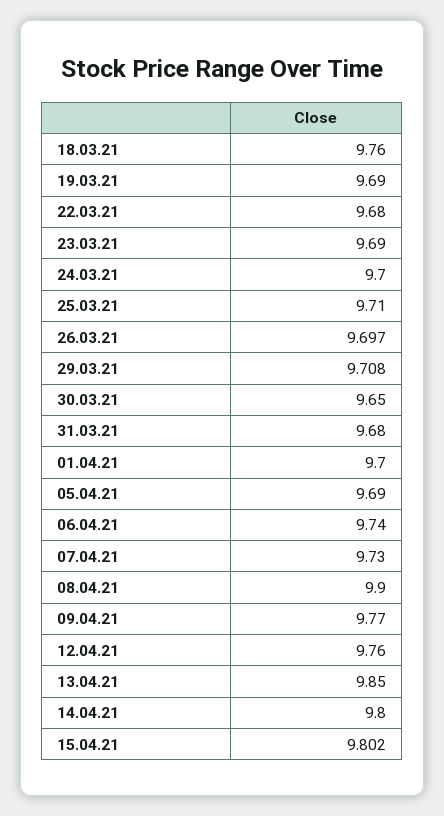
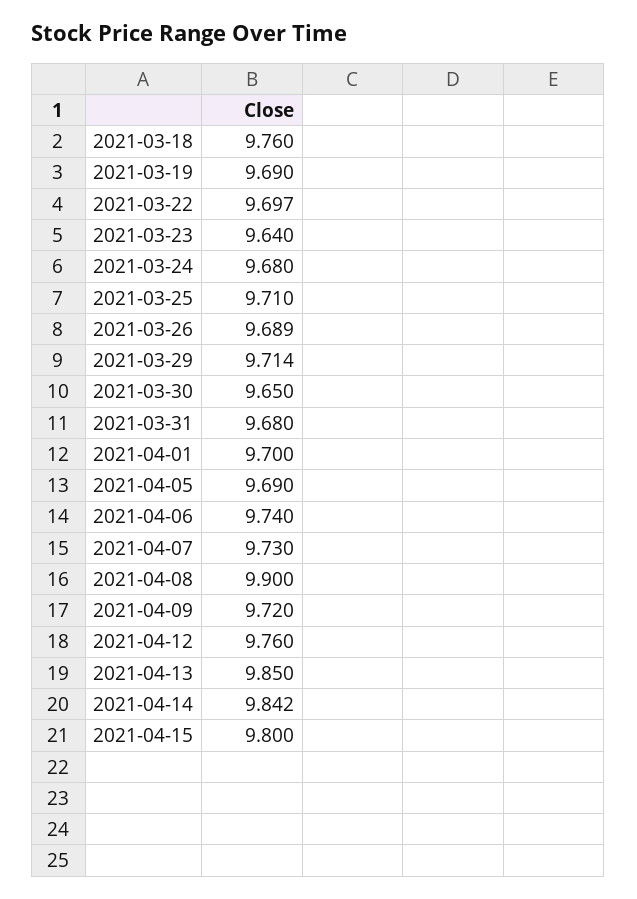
22.03.21: 9.68 -> 9.697
23.03.21: 9.69 -> 9.64
24.03.21: 9.7 -> 9.68
26.03.21: 9.697 -> 9.689
29.03.21: 9.708 -> 9.714
09.04.21: 9.77 -> 9.72
14.04.21: 9.8 -> 9.842
15.04.21: 9.802 -> 9.8

